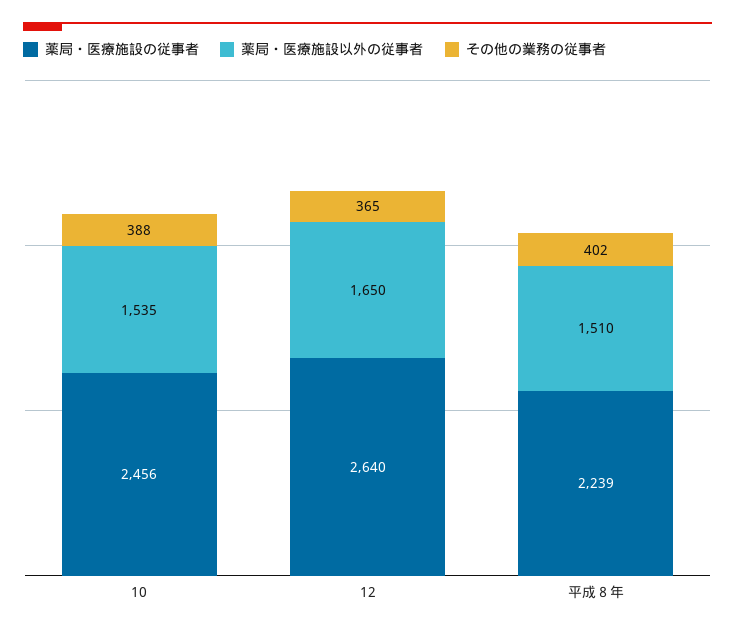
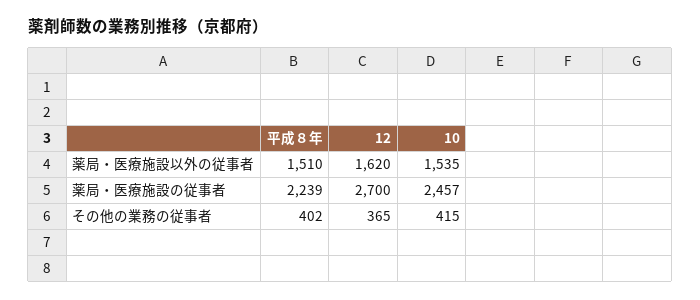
薬局・医療施設の従事者, 10: 2456 -> 2457
その他の業務の従事者, 10: 388 -> 415
薬局・医療施設の従事者, 12: 2640 -> 2700
薬局・医療施設以外の従事者, 12: 1650 -> 1620

